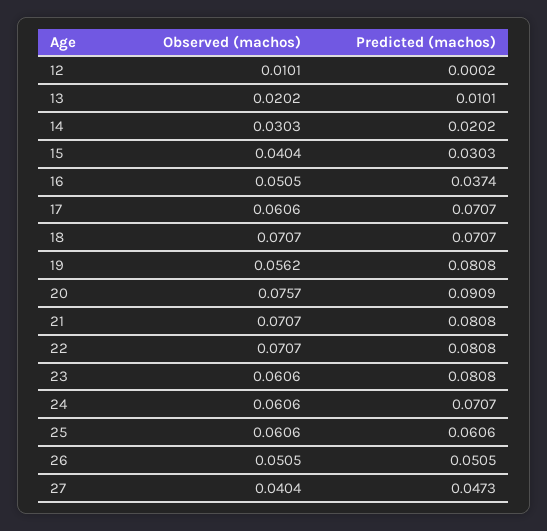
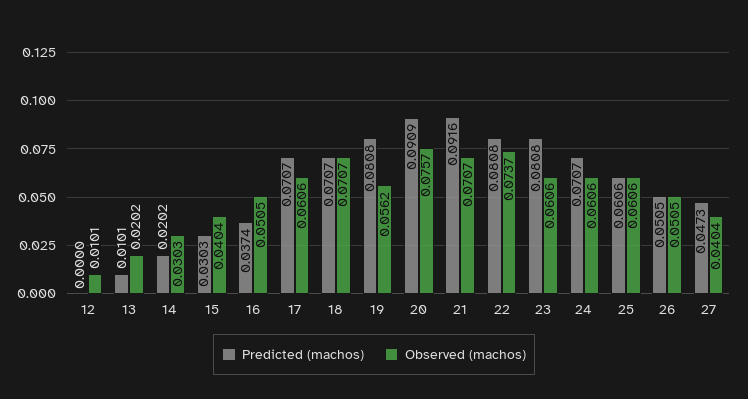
Predicted (machos), 12: 0.0002 -> 0
Predicted (machos), 21: 0.0808 -> 0.0916
Observed (machos), 22: 0.0707 -> 0.0737

